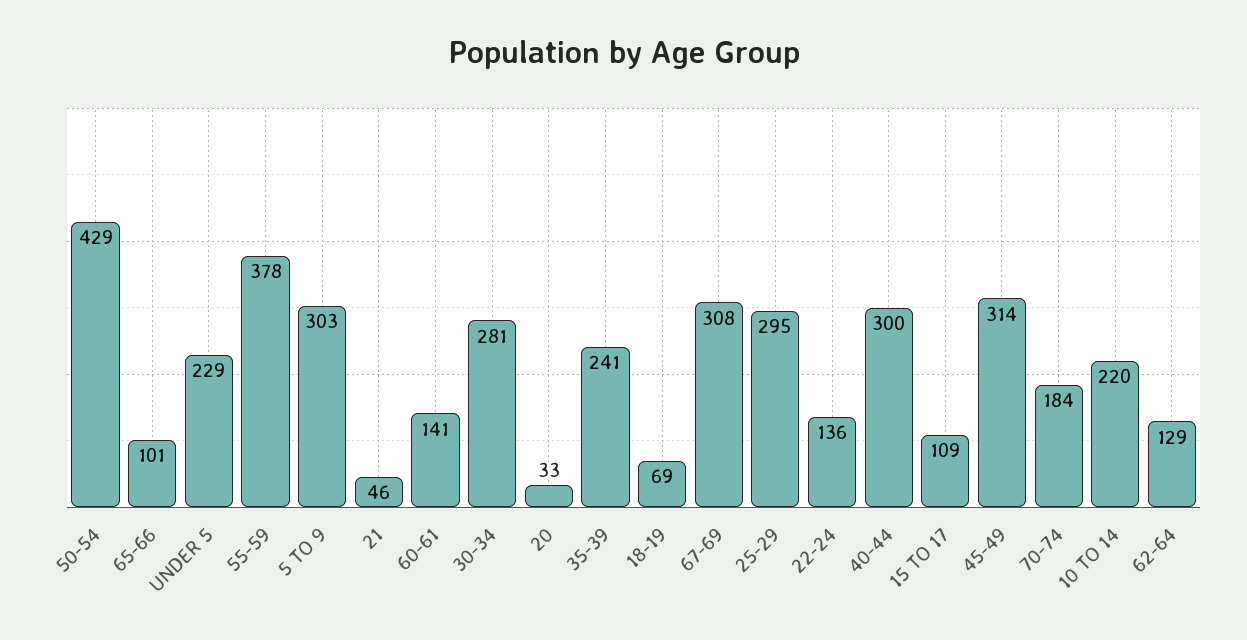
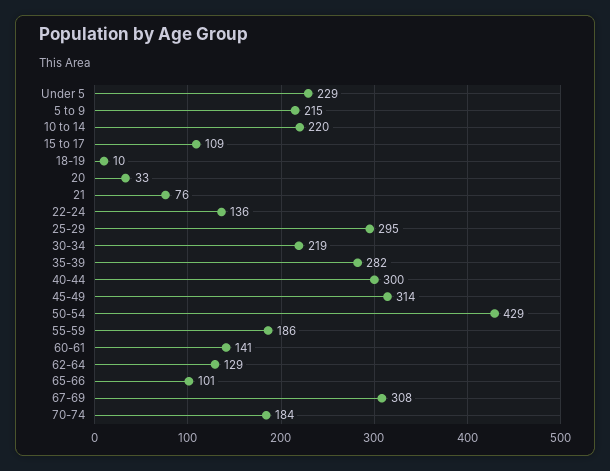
55-59: 378 -> 186
5 TO 9: 303 -> 215
21: 46 -> 76
30-34: 281 -> 219
35-39: 241 -> 282
18-19: 69 -> 10

